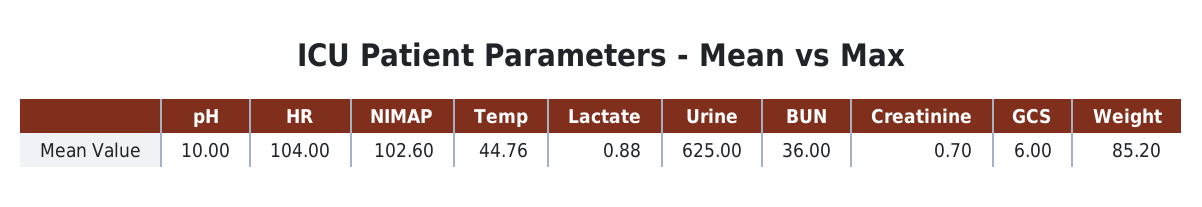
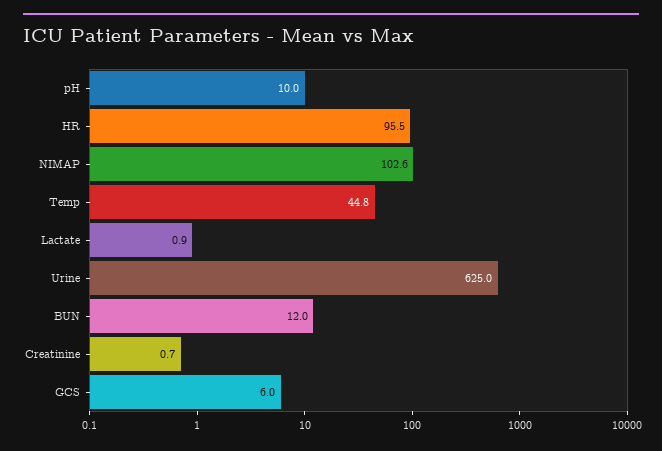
HR: 104 -> 95.5
BUN: 36 -> 12
Weight: 85.2 -> none

